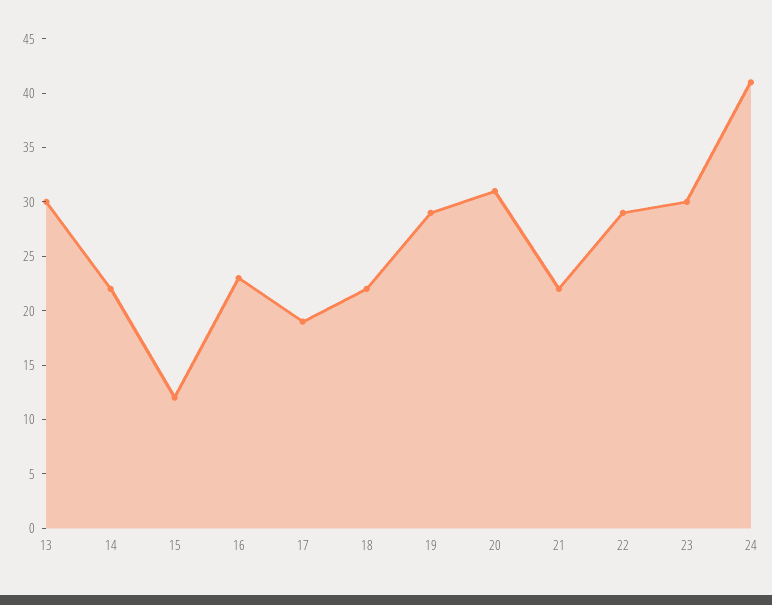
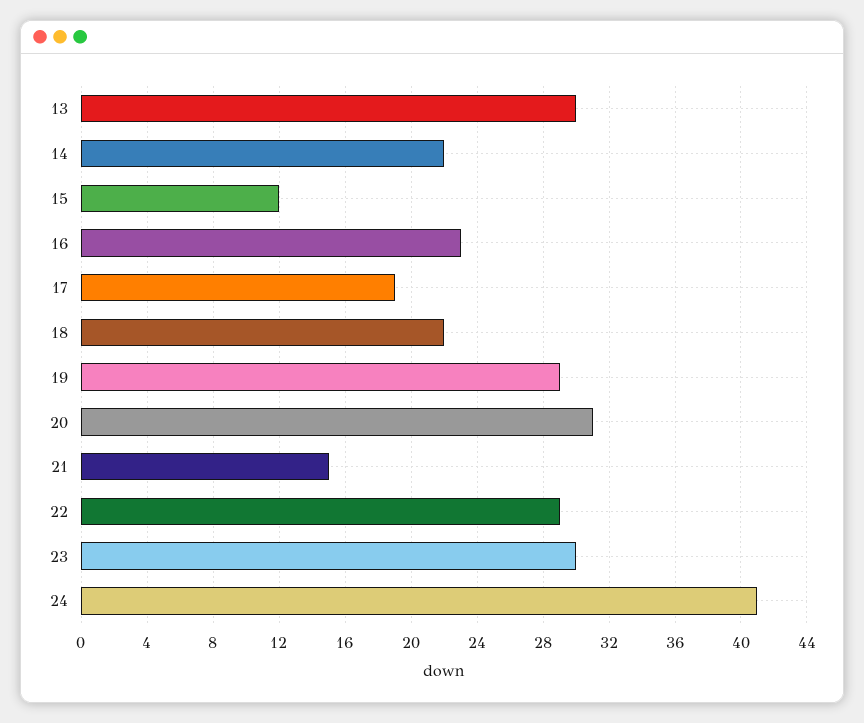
21: 22 -> 15

